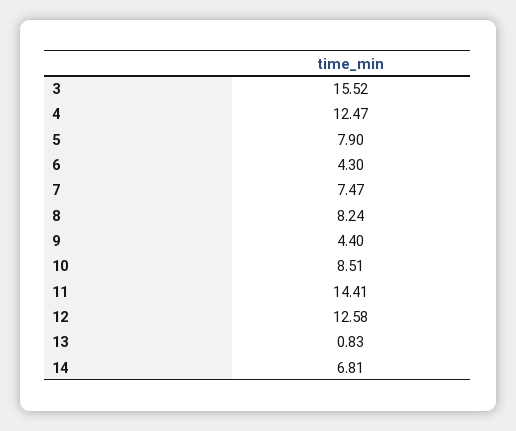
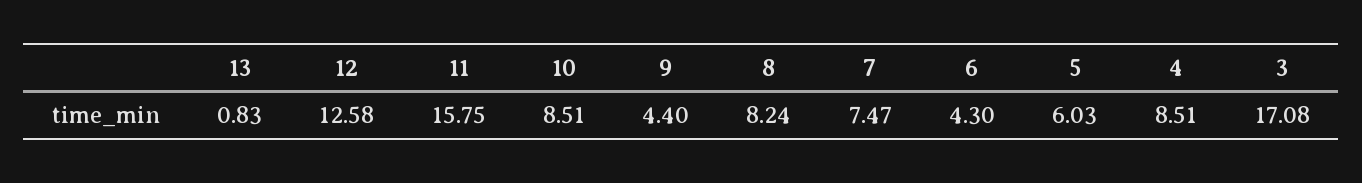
3: 15.52 -> 17.08
4: 12.47 -> 8.51
5: 7.9 -> 6.03
11: 14.41 -> 15.75
14: 6.81 -> none

